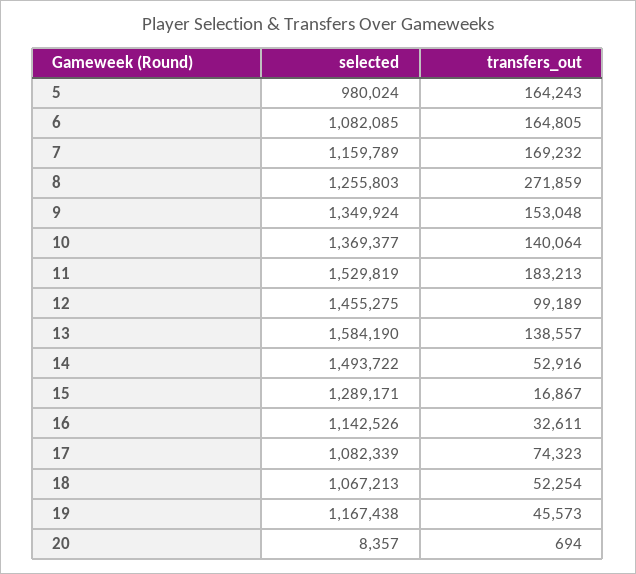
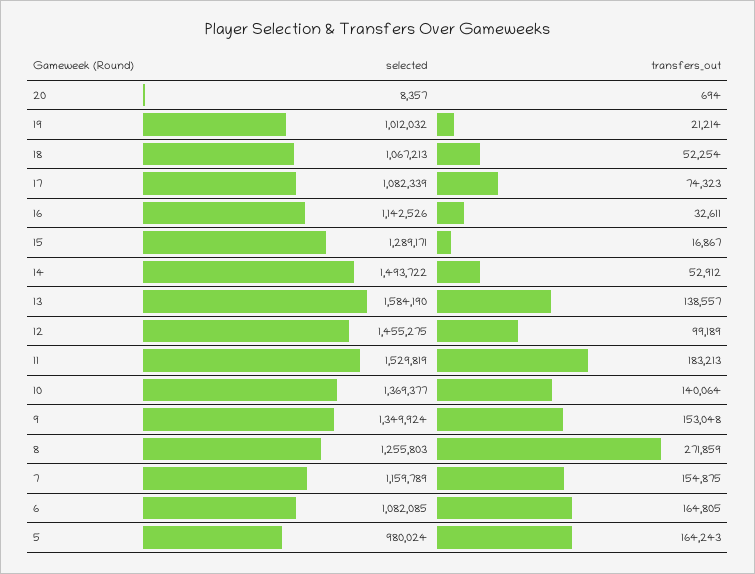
transfers_out, 7: 169232 -> 154875
transfers_out, 14: 52916 -> 52912
selected, 19: 1167438 -> 1012032
transfers_out, 19: 45573 -> 21214

